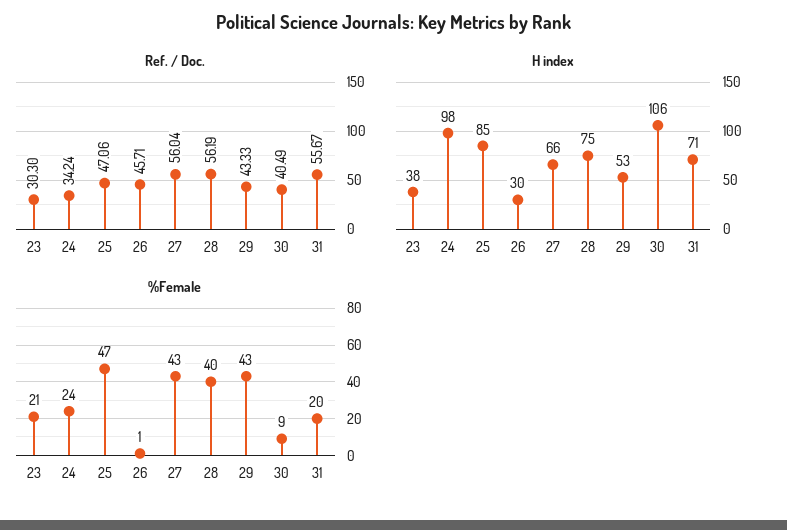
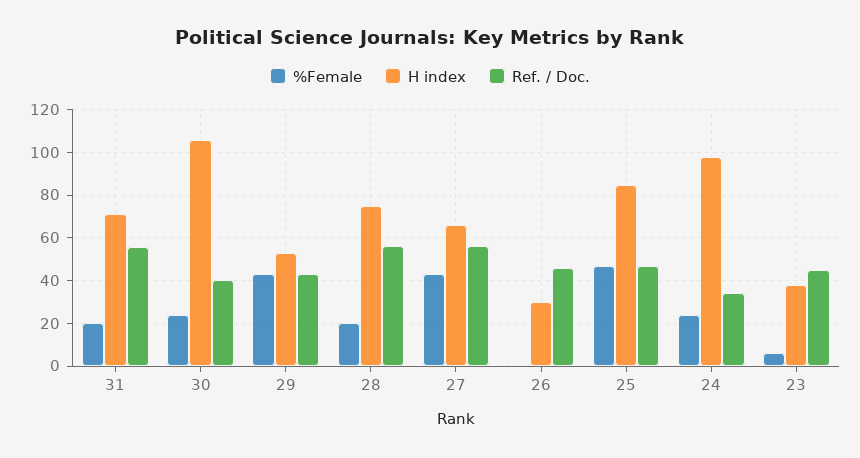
Ref. / Doc., 23: 30.3 -> 45
%Female, 23: 21 -> 5
%Female, 28: 40 -> 20
%Female, 30: 9 -> 25

